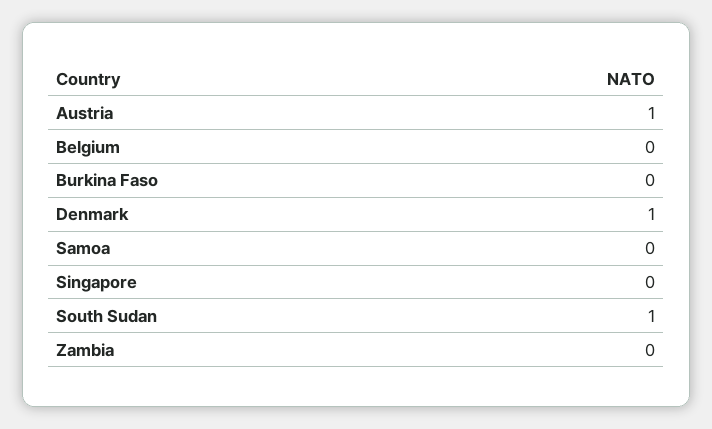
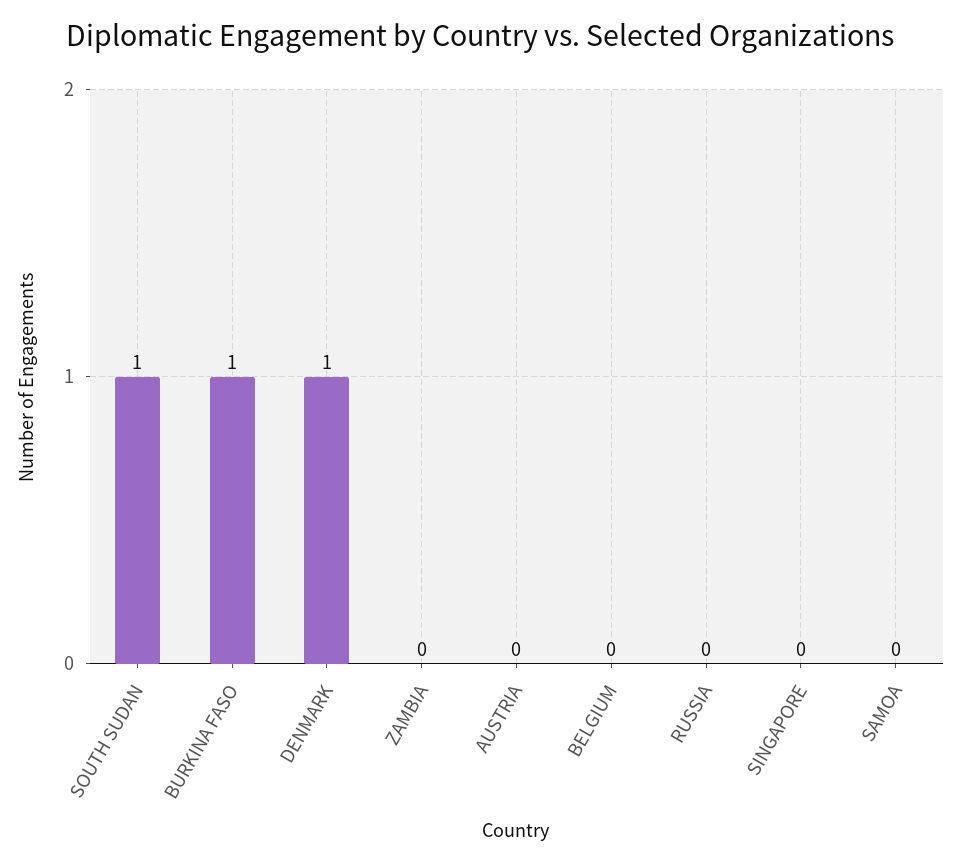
Austria: 1 -> 0
Burkina Faso: 0 -> 1
RUSSIA: none -> 0

